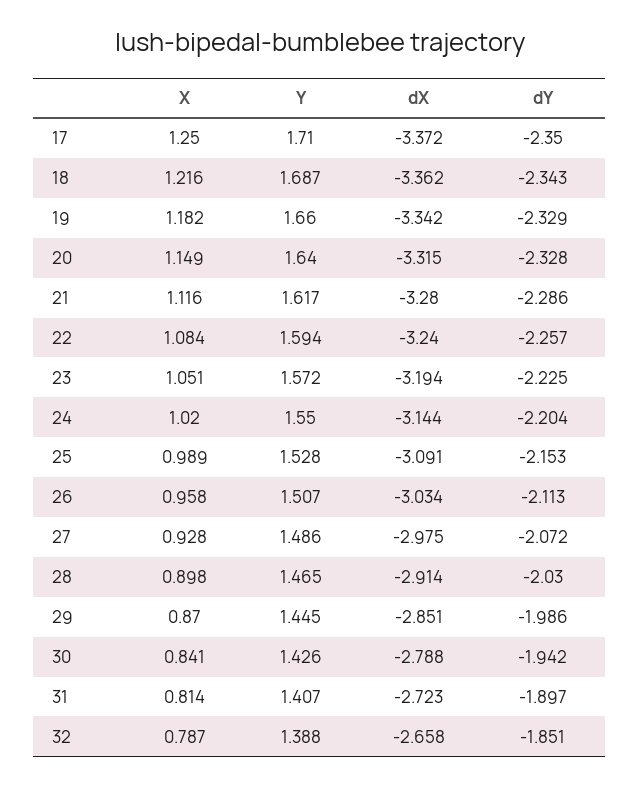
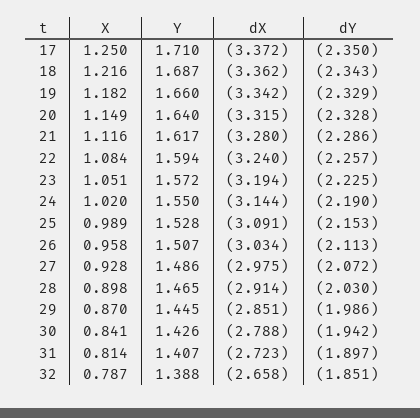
dY, 24: -2.204 -> -2.19

